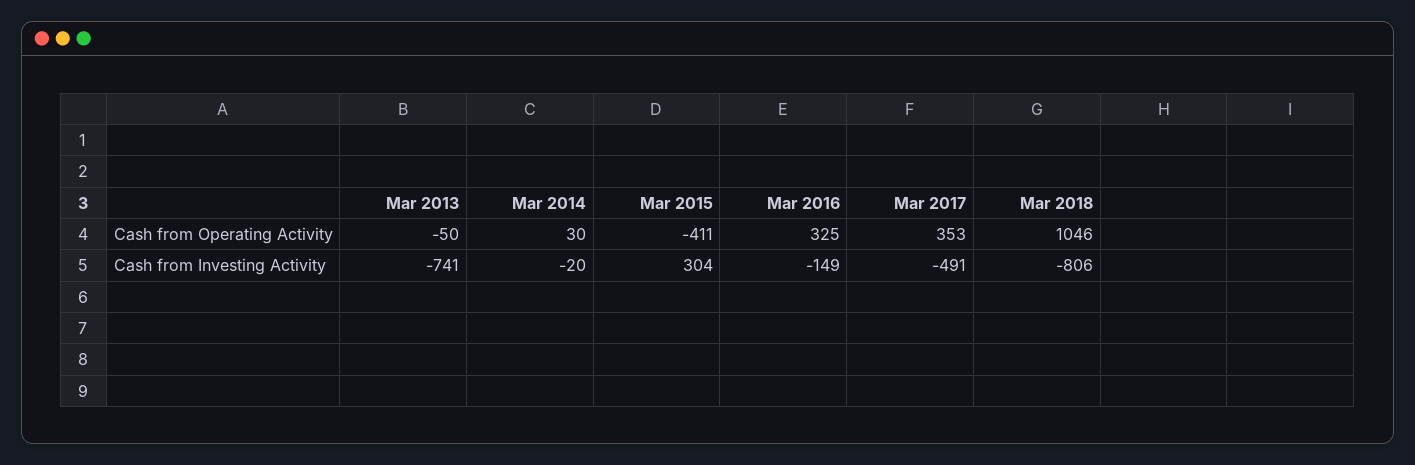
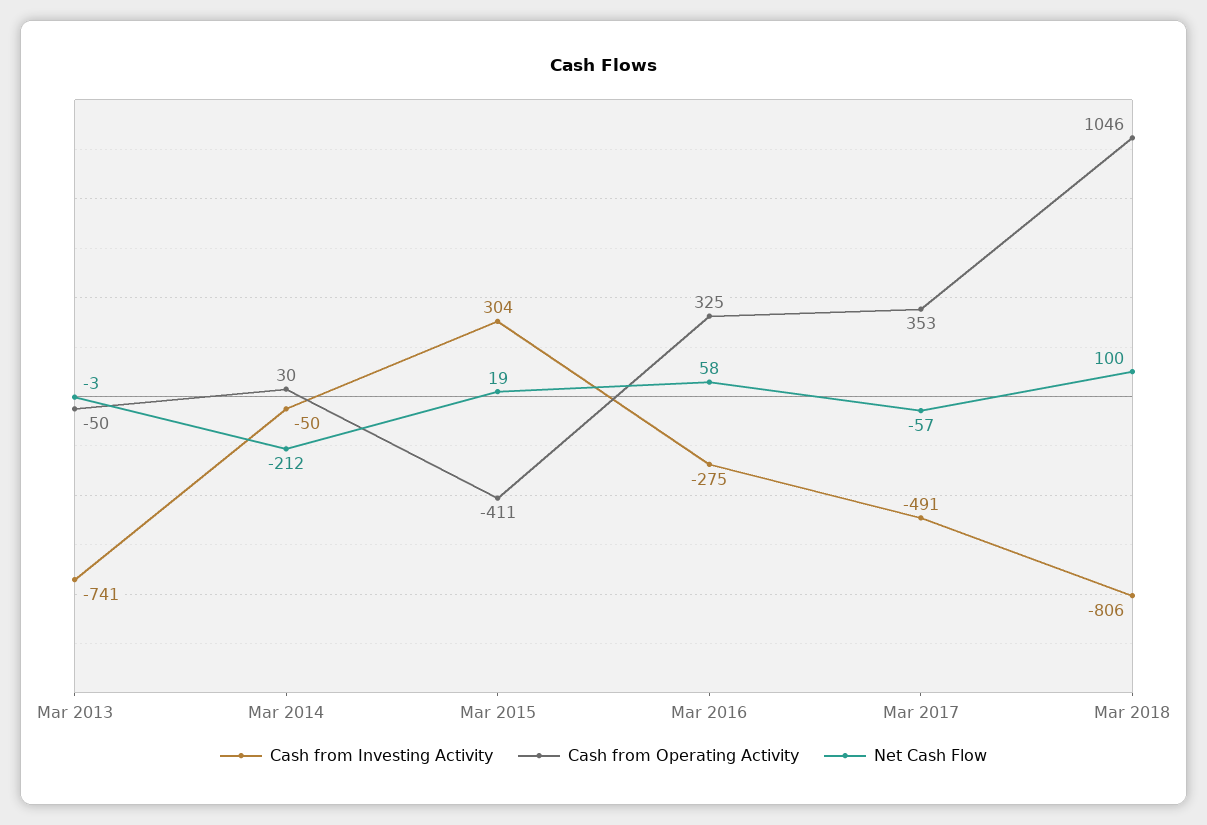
Cash from Investing Activity, Mar 2014: -20 -> -50
Cash from Investing Activity, Mar 2016: -149 -> -275
Net Cash Flow, Mar 2013: none -> -3
Net Cash Flow, Mar 2014: none -> -212
Net Cash Flow, Mar 2015: none -> 19
Net Cash Flow, Mar 2016: none -> 58
Net Cash Flow, Mar 2017: none -> -57
Net Cash Flow, Mar 2018: none -> 100

